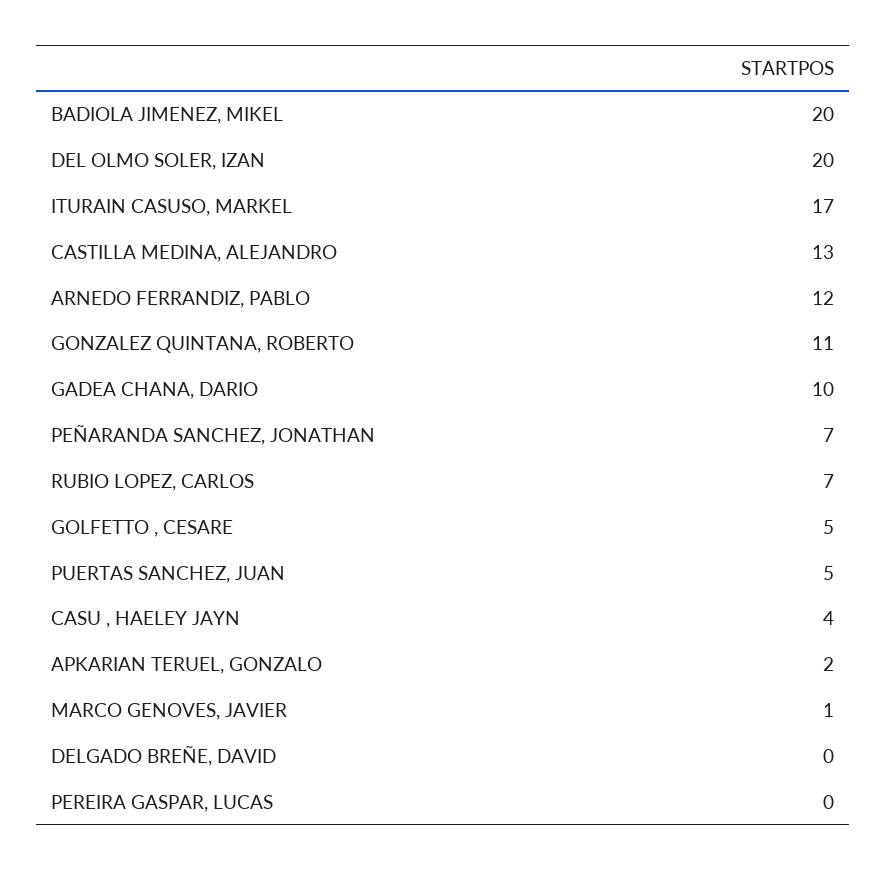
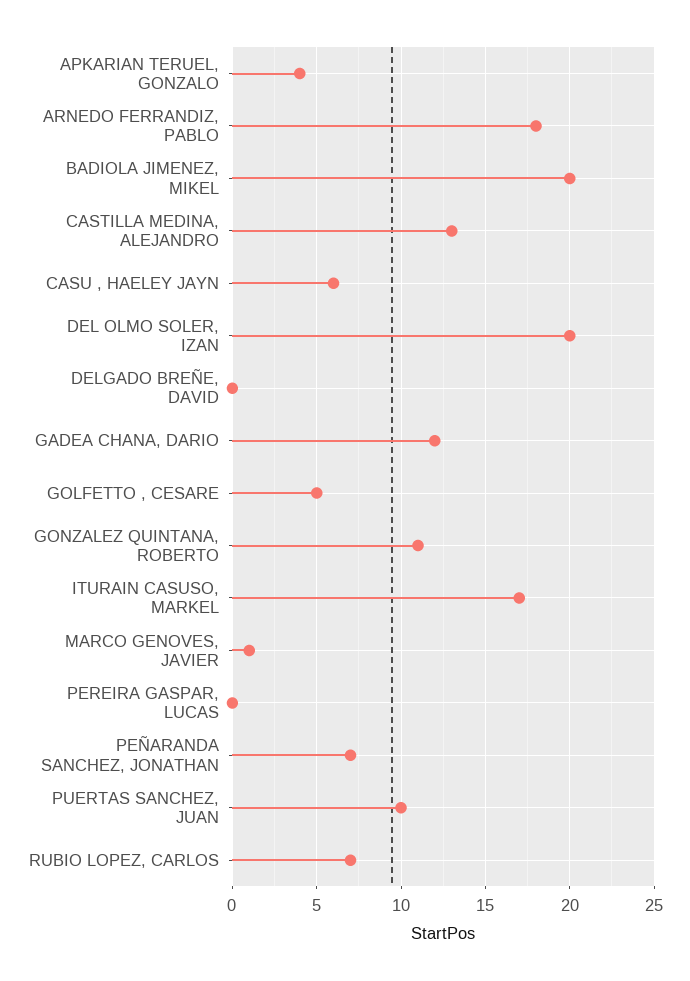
ARNEDO FERRANDIZ, PABLO: 12 -> 18
GADEA CHANA, DARIO: 10 -> 12
PUERTAS SANCHEZ, JUAN: 5 -> 10
CASU , HAELEY JAYN: 4 -> 6
APKARIAN TERUEL, GONZALO: 2 -> 4

